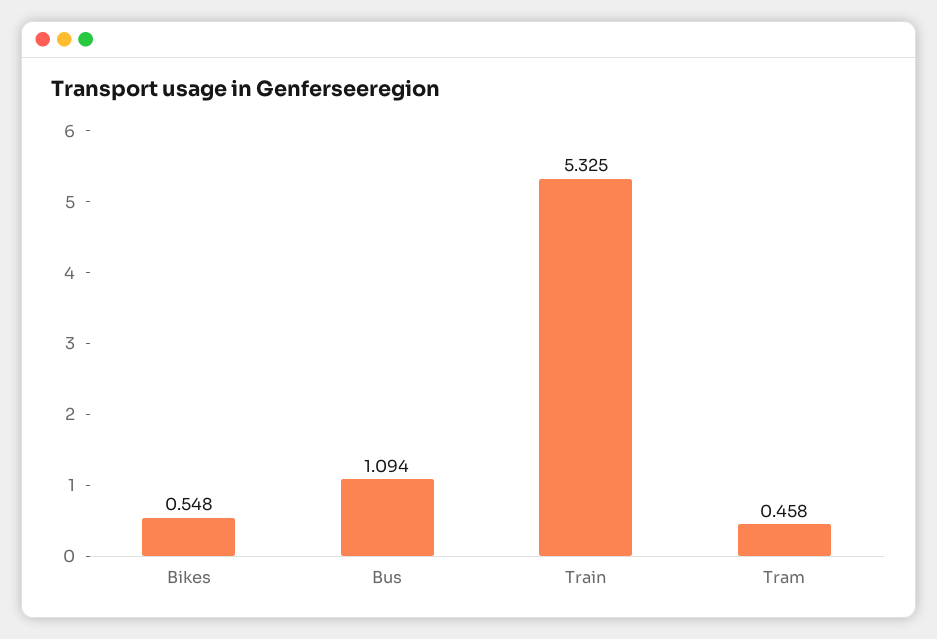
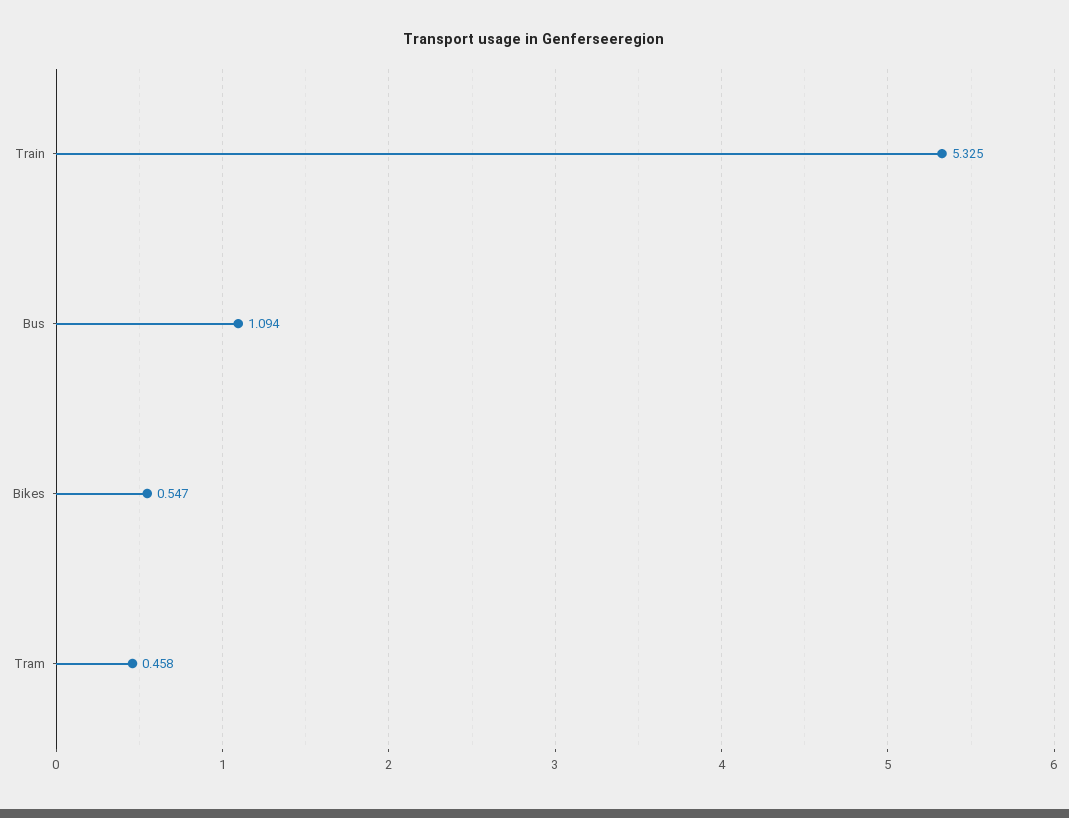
Bikes: 0.548 -> 0.547

